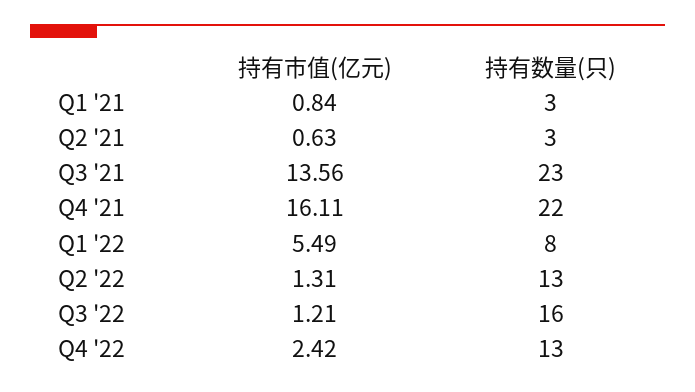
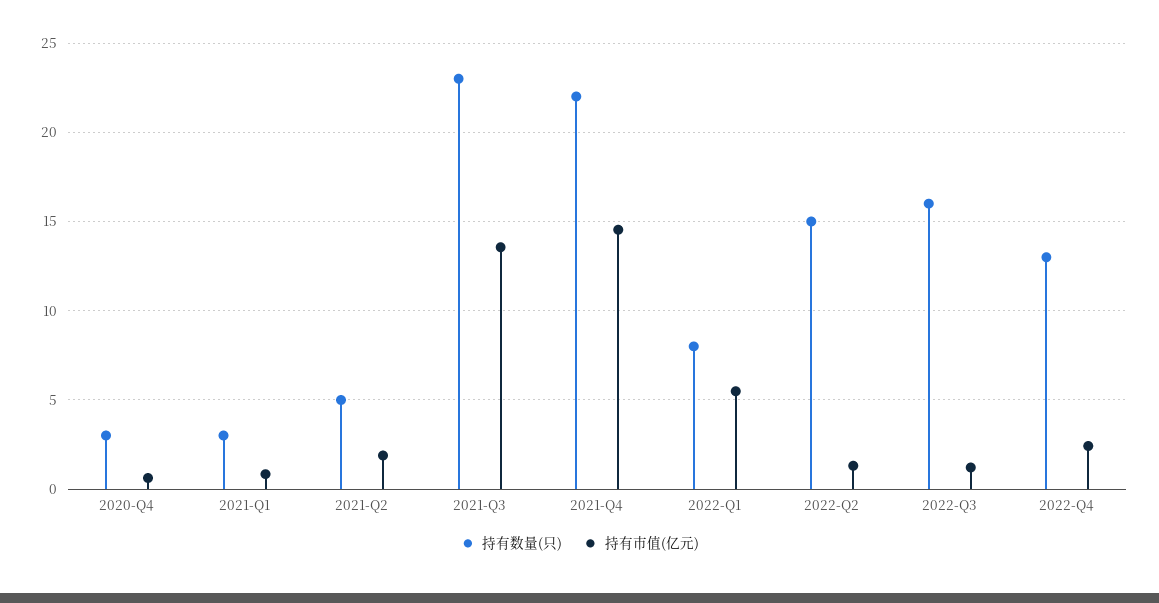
持有市值(亿元), Q2 '21: 0.63 -> 2
持有数量(只), Q2 '21: 3 -> 5
持有市值(亿元), Q4 '21: 16.11 -> 14.5
持有数量(只), Q2 '22: 13 -> 15
持有数量(只), 2020-Q4: none -> 3
持有市值(亿元), 2020-Q4: none -> 0.5

